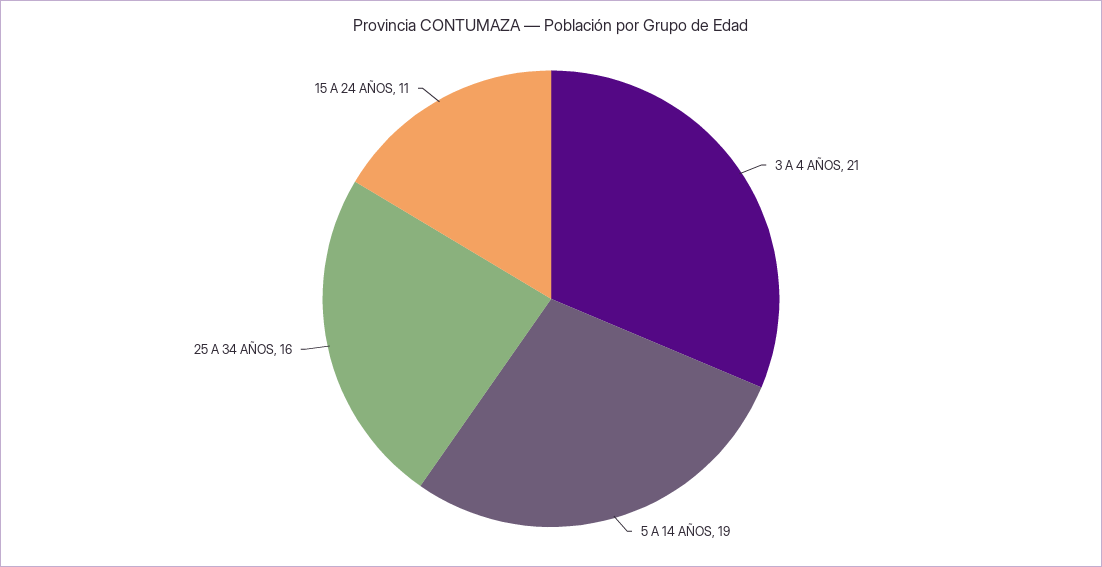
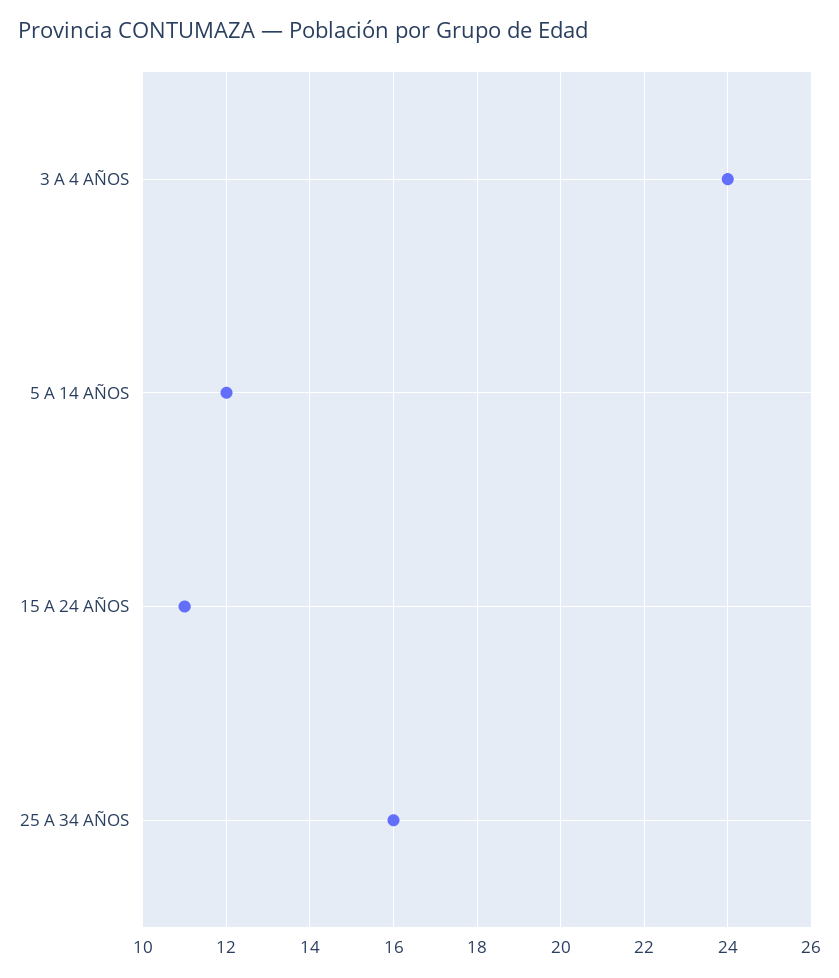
3 A 4 AÑOS: 21 -> 24
5 A 14 AÑOS: 19 -> 12

